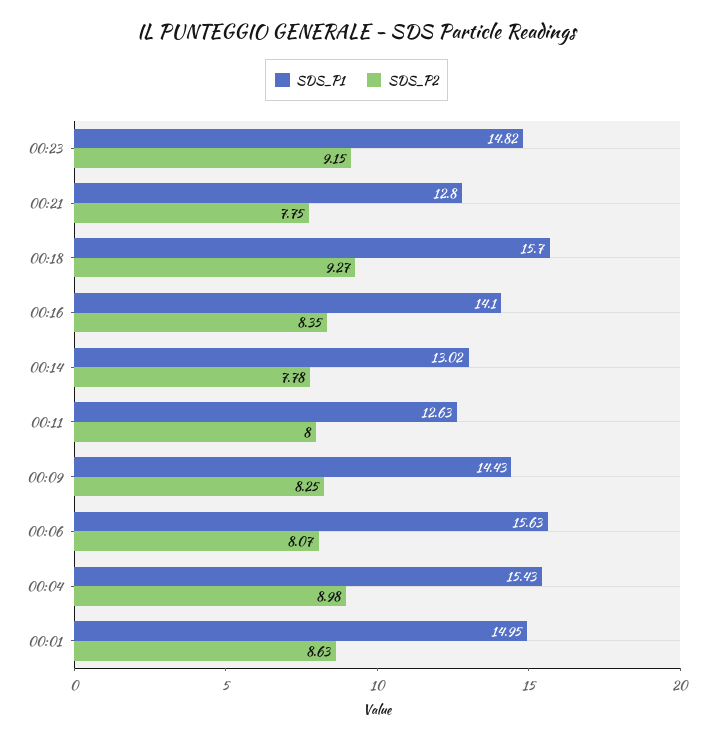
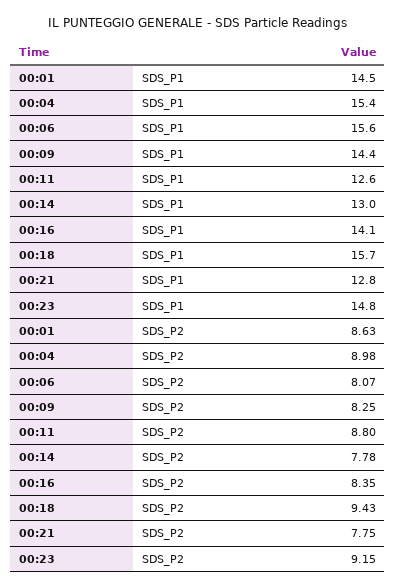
SDS_P2, 00:18: 9.27 -> 9.43
SDS_P2, 00:11: 8 -> 8.8
SDS_P1, 00:01: 14.95 -> 14.5

